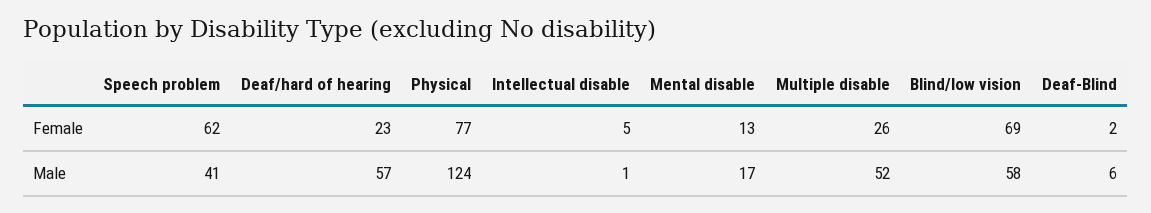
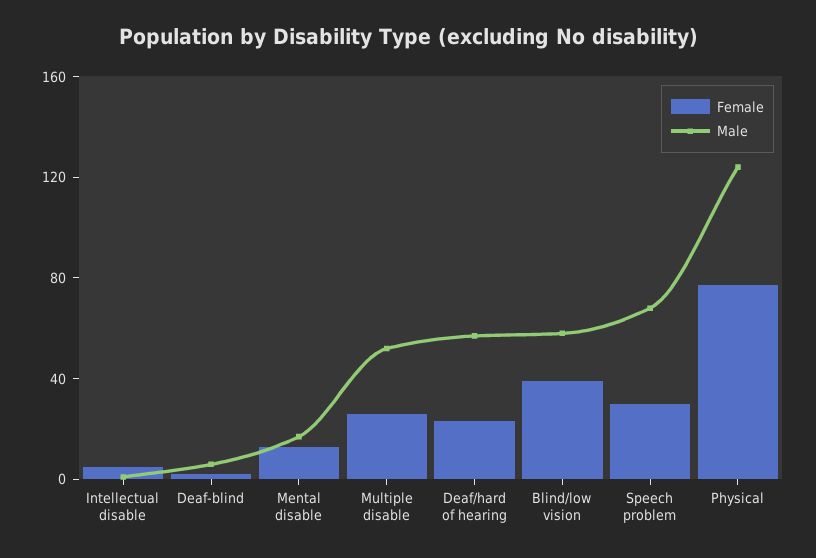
Female, Speech problem: 62 -> 30
Female, Blind/low vision: 69 -> 40
Male, Speech problem: 41 -> 70

